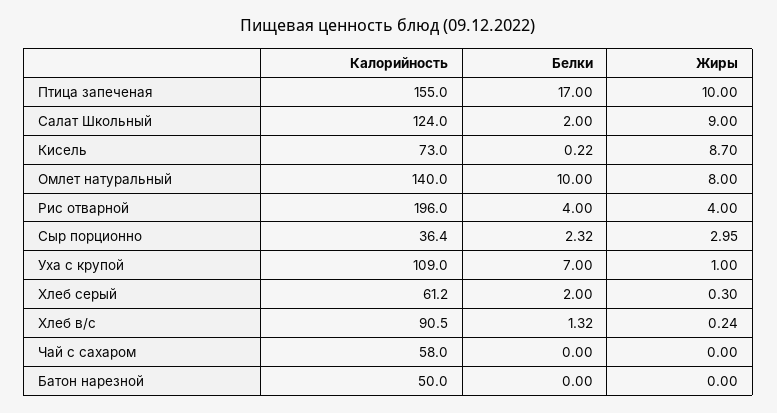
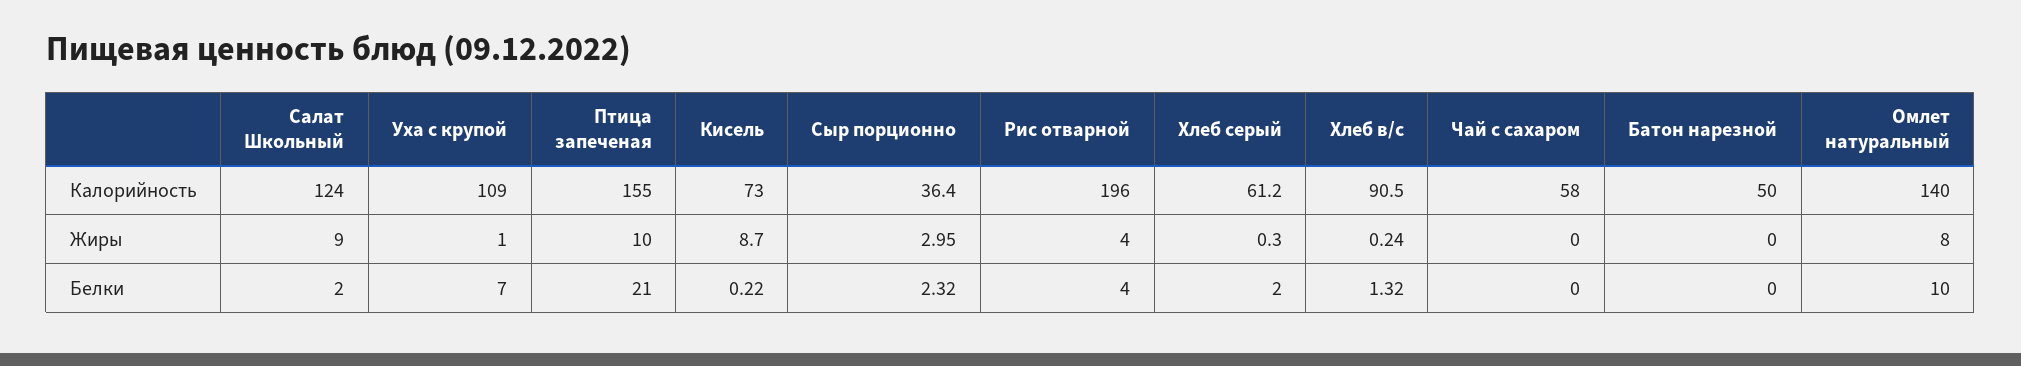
Белки, Птица запеченая: 17 -> 21

